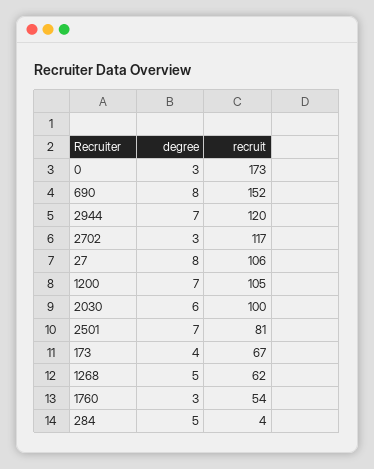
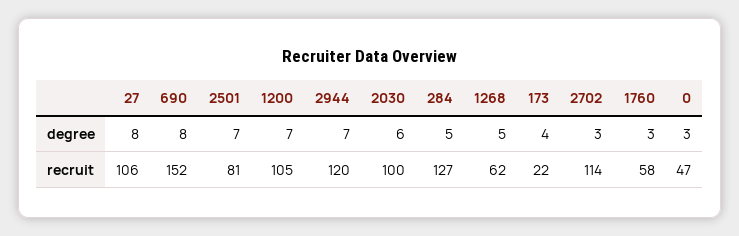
recruit, 0: 173 -> 47
recruit, 2702: 117 -> 114
recruit, 173: 67 -> 22
recruit, 1760: 54 -> 58
recruit, 284: 4 -> 127

